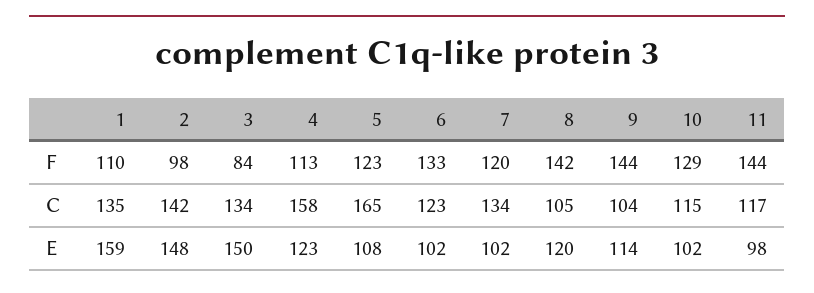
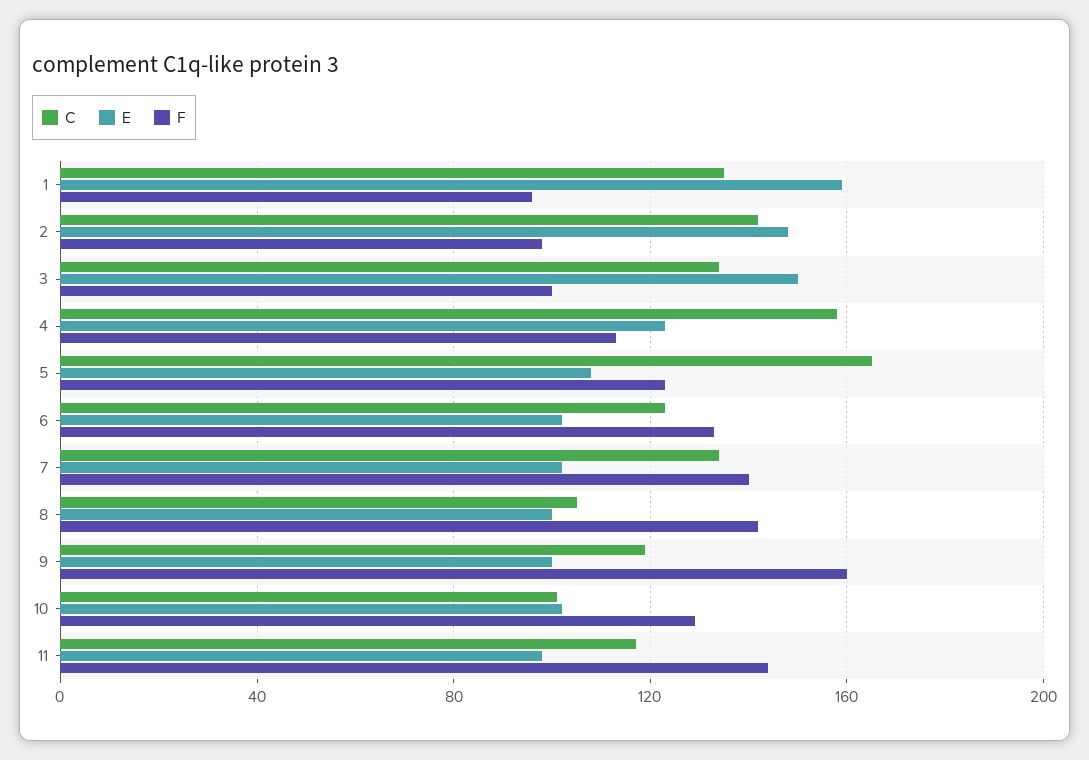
F, 1: 110 -> 95
F, 3: 84 -> 100
F, 7: 120 -> 140
F, 9: 144 -> 160
C, 9: 104 -> 120
C, 10: 115 -> 100
E, 8: 120 -> 100
E, 9: 114 -> 100

